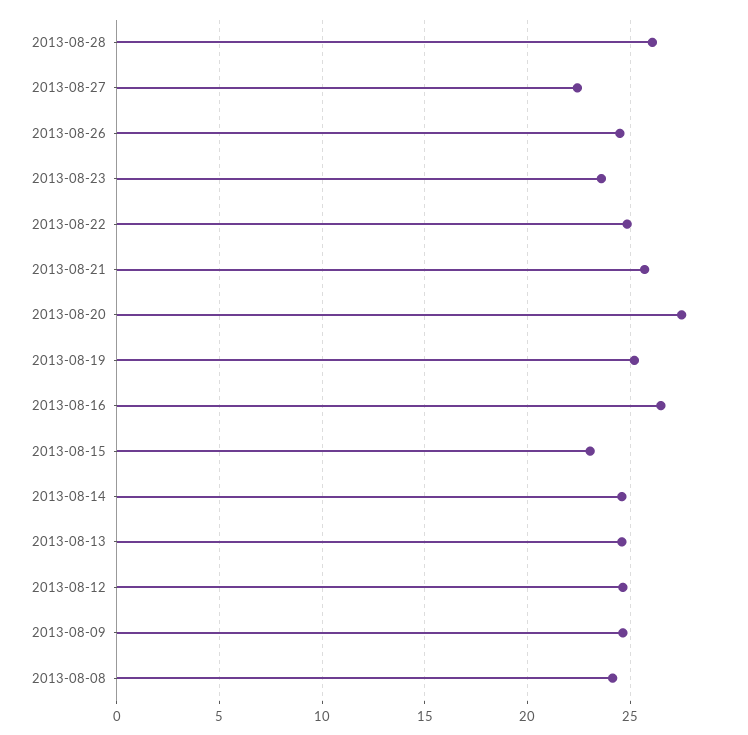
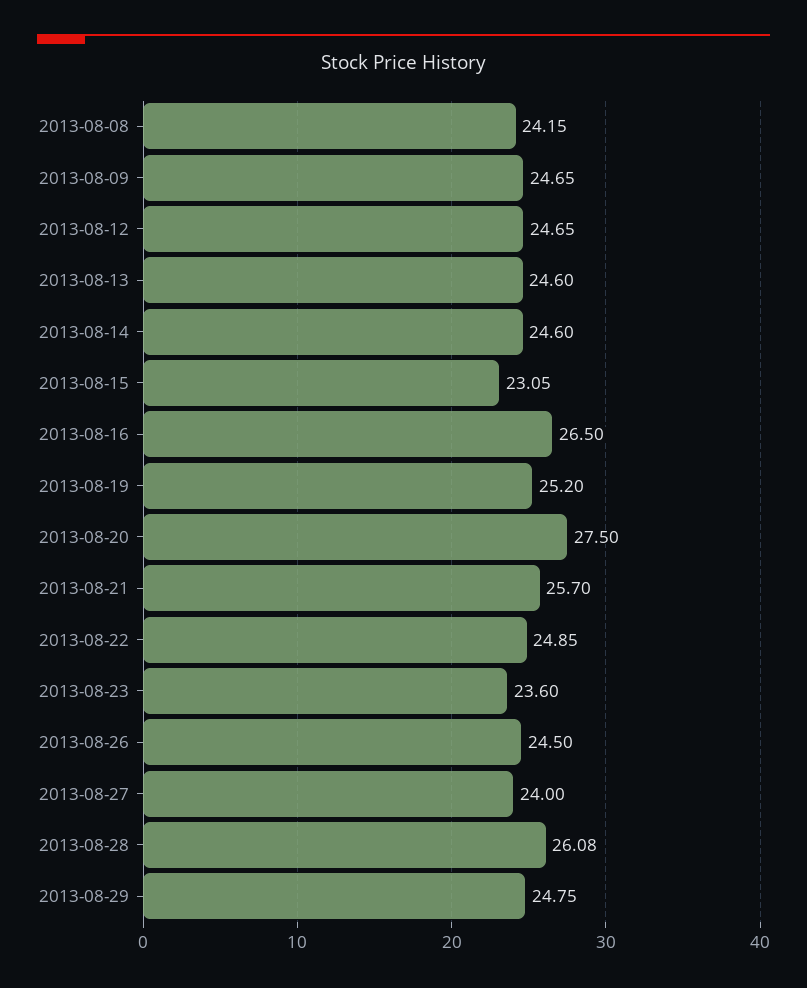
2013-08-27: 22.5 -> 24
2013-08-29: none -> 24.75

